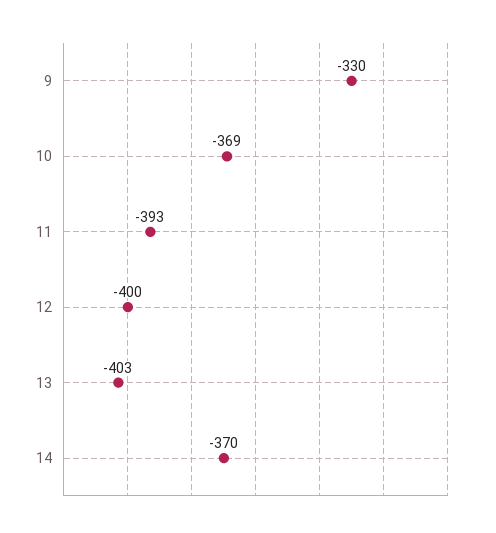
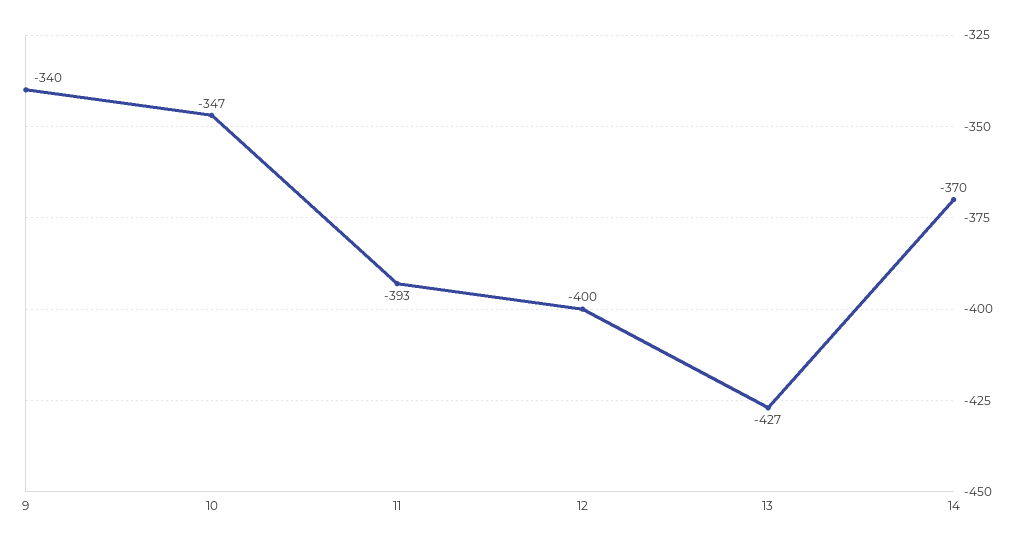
9: -330 -> -340
10: -369 -> -347
13: -403 -> -427

